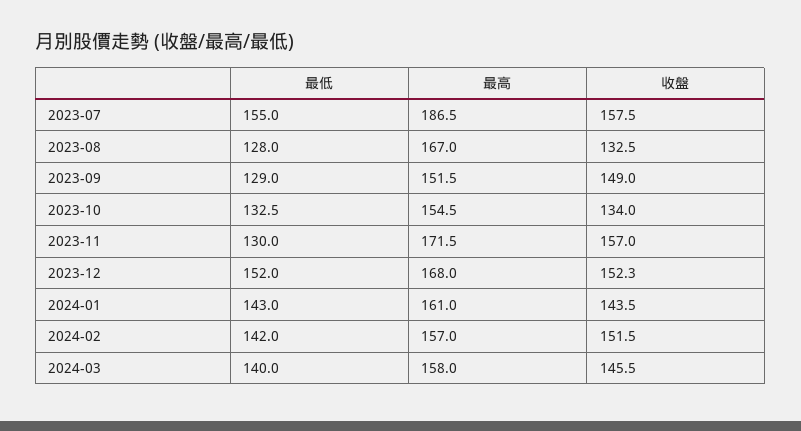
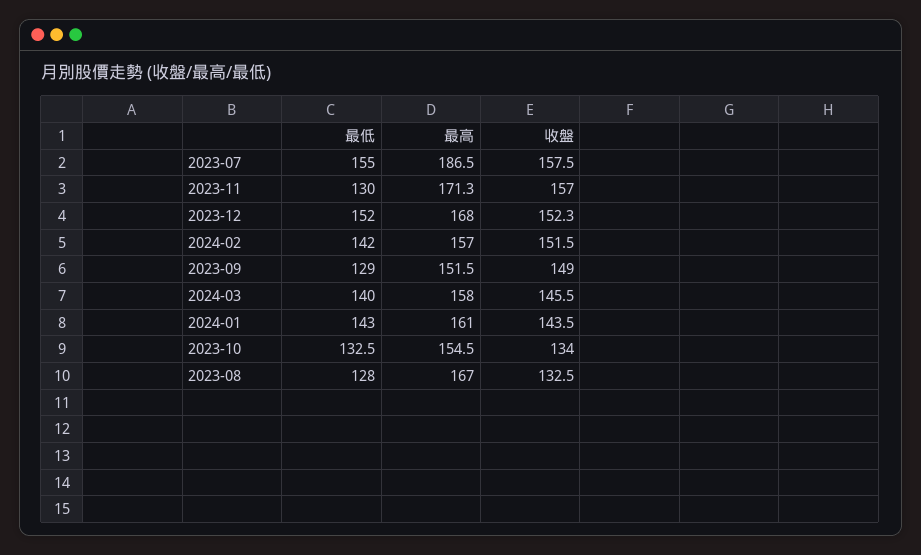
最高, 2023-11: 171.5 -> 171.3

